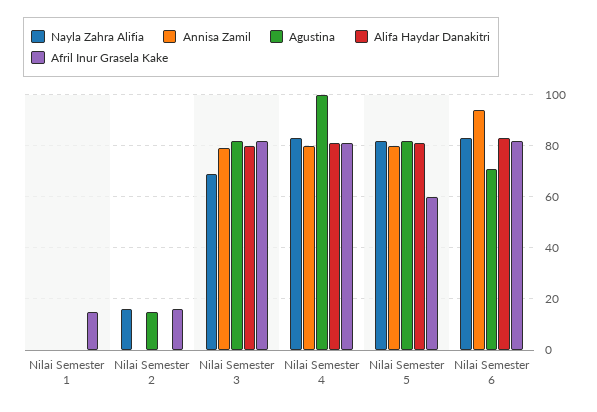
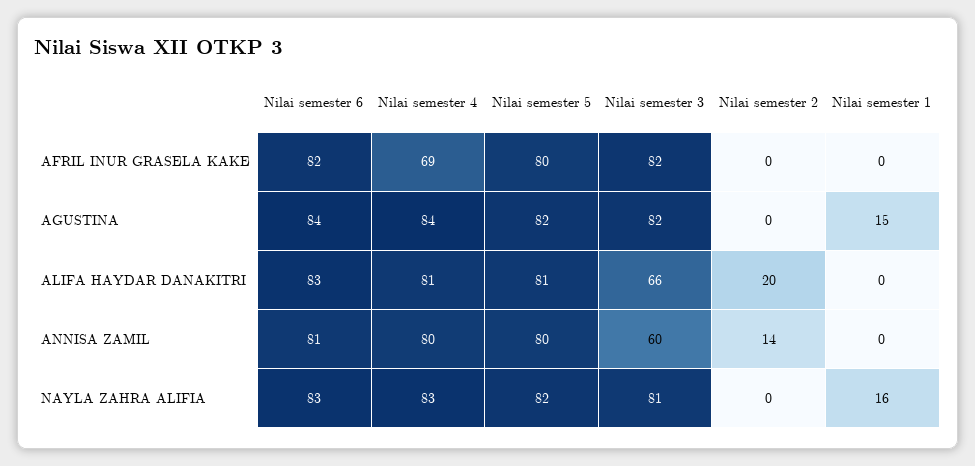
Nayla Zahra Alifia, Nilai Semester 1: 0 -> 16
Agustina, Nilai Semester 1: 0 -> 15
Afril Inur Grasela Kake, Nilai Semester 1: 15 -> 0
Nayla Zahra Alifia, Nilai Semester 2: 15 -> 0
Annisa Zamil, Nilai Semester 2: 0 -> 14
Agustina, Nilai Semester 2: 15 -> 0
Alifa Haydar Danakitri, Nilai Semester 2: 0 -> 20
Afril Inur Grasela Kake, Nilai Semester 2: 15 -> 0
Nayla Zahra Alifia, Nilai Semester 3: 70 -> 81
Annisa Zamil, Nilai Semester 3: 80 -> 60
Alifa Haydar Danakitri, Nilai Semester 3: 80 -> 66
Agustina, Nilai Semester 4: 100 -> 84
Afril Inur Grasela Kake, Nilai Semester 4: 80 -> 69
Afril Inur Grasela Kake, Nilai Semester 5: 60 -> 80
Annisa Zamil, Nilai Semester 6: 95 -> 81
Agustina, Nilai Semester 6: 70 -> 84

